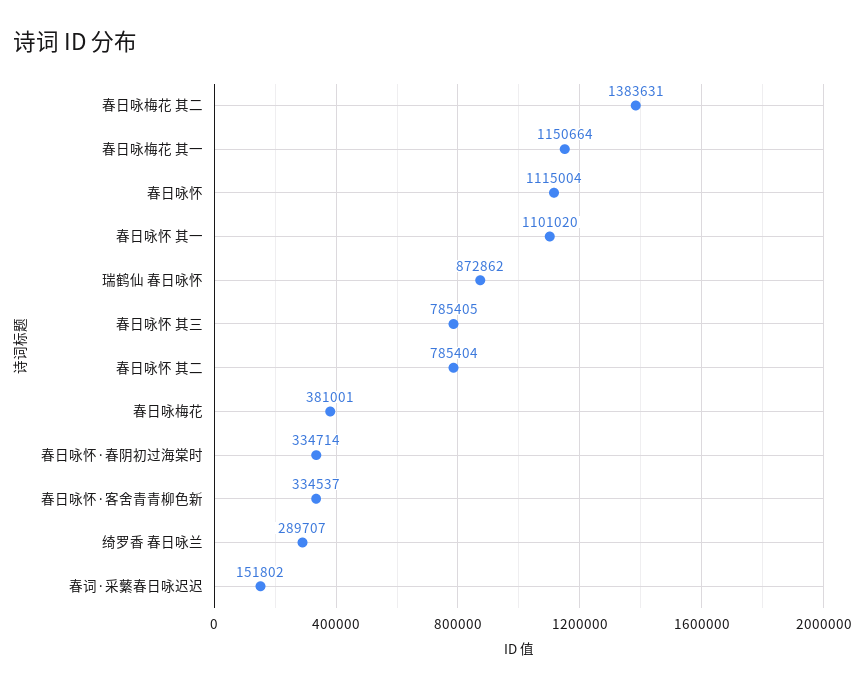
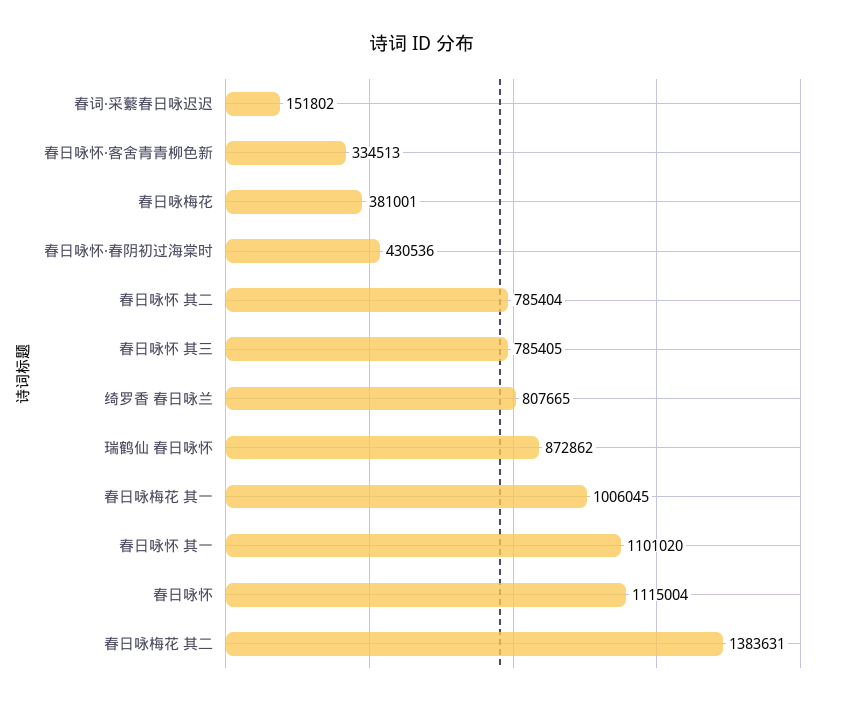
春日咏梅花 其一: 1150664 -> 1006045
春日咏怀·春阴初过海棠时: 334714 -> 430536
春日咏怀·客舍青青柳色新: 334537 -> 334513
绮罗香 春日咏兰: 289707 -> 807665

